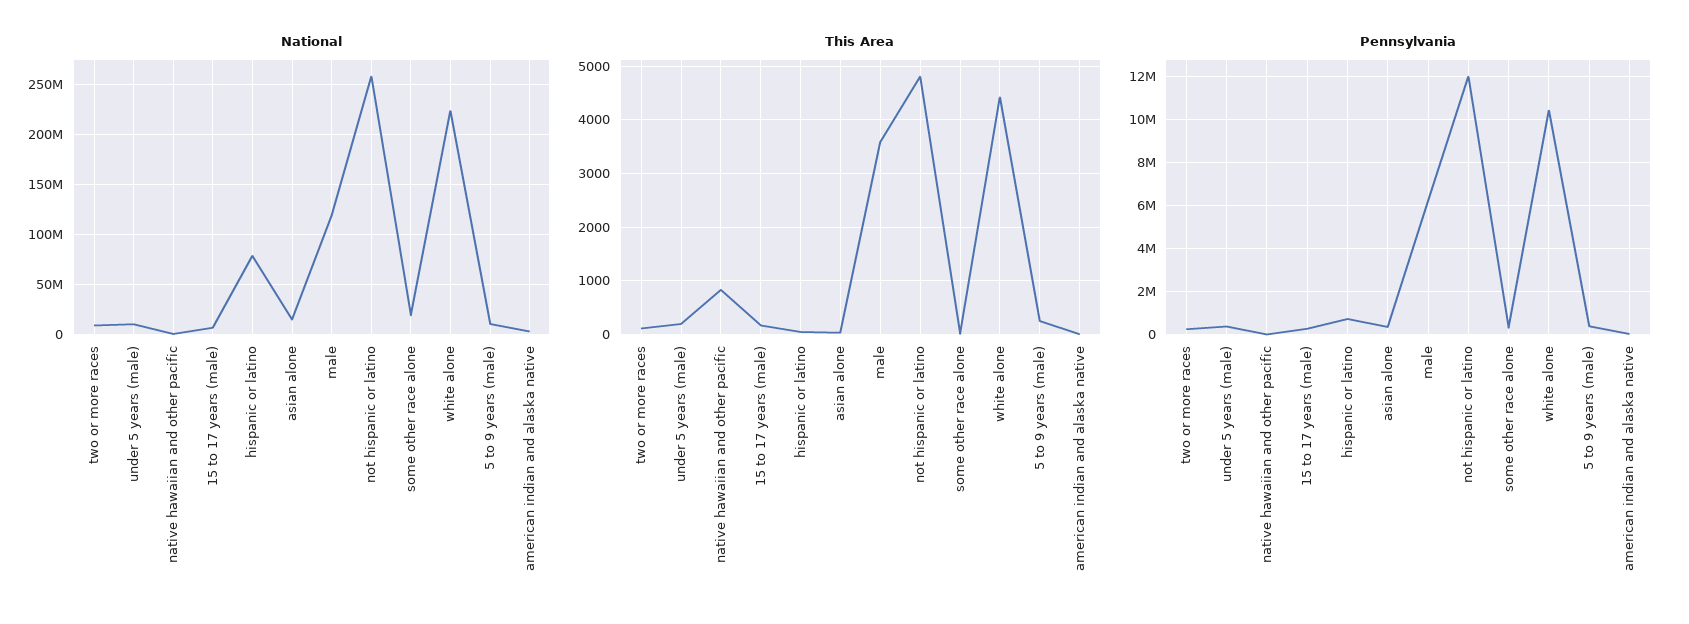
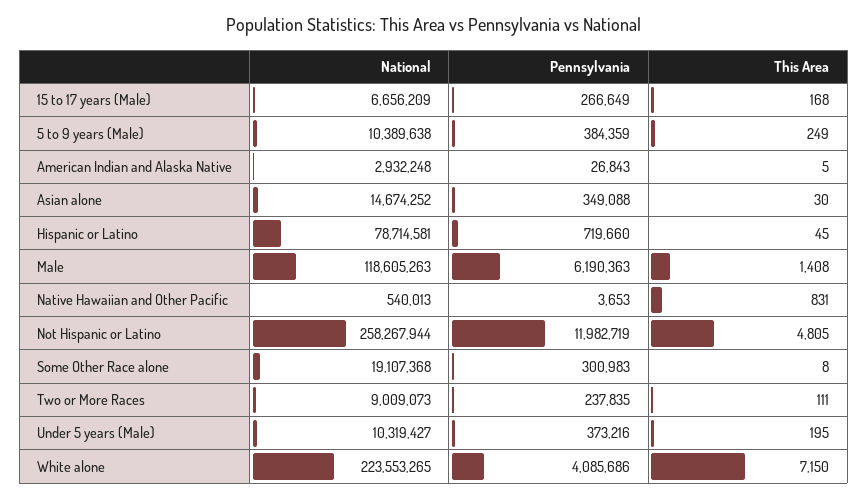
This Area, male: 3600 -> 1408
This Area, white alone: 4400 -> 7150
Pennsylvania, white alone: 10500000 -> 4085686

